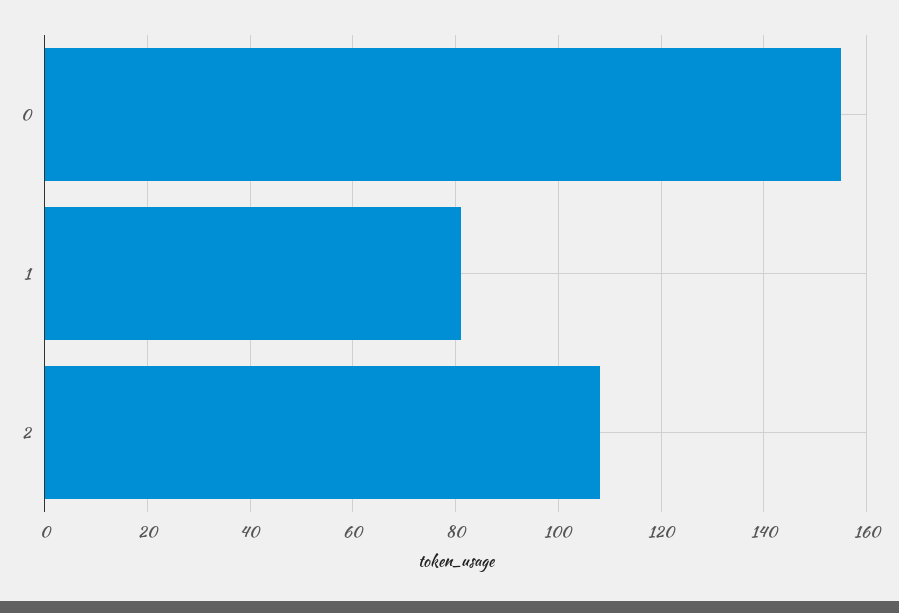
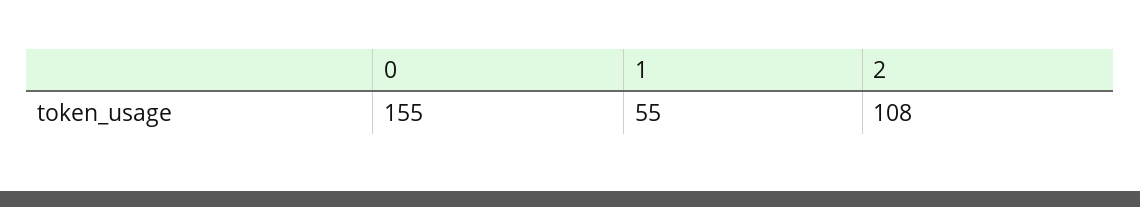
1: 80 -> 55

